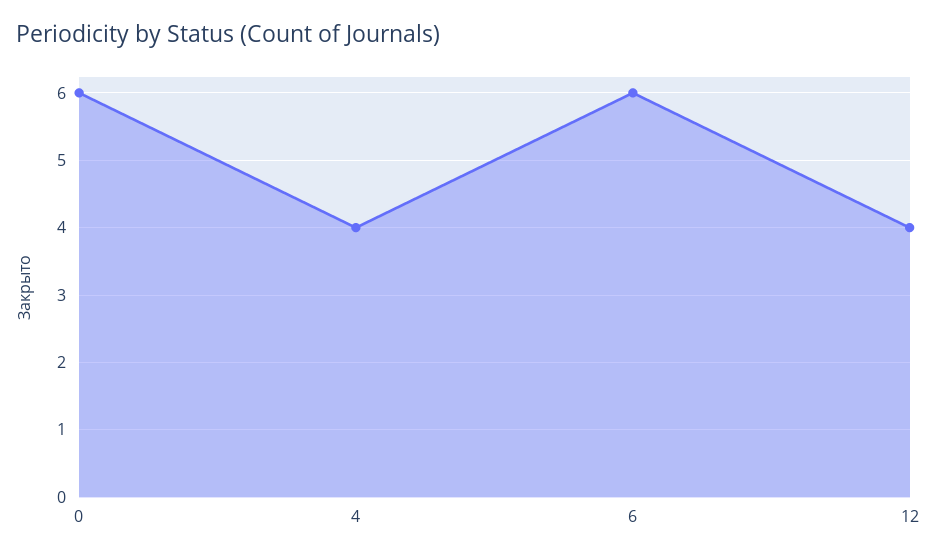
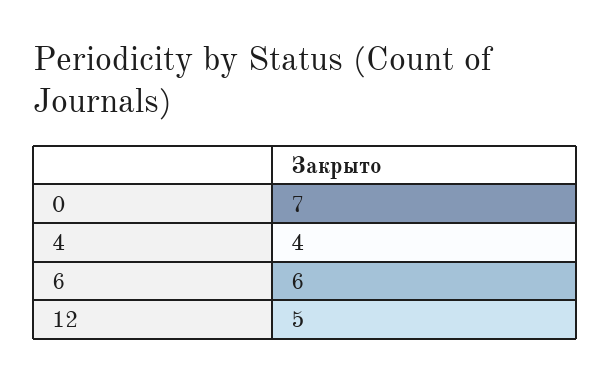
0: 6 -> 7
12: 4 -> 5

